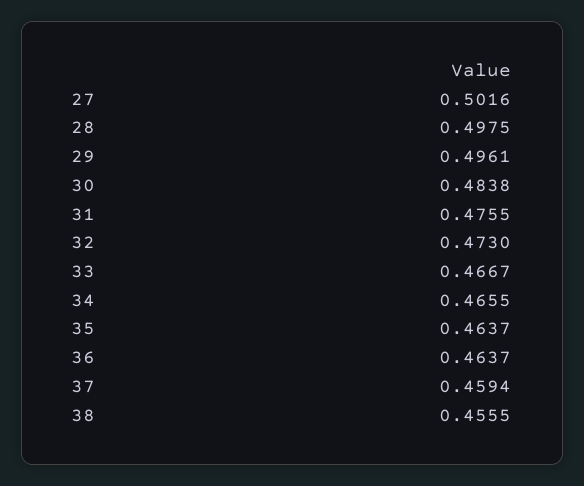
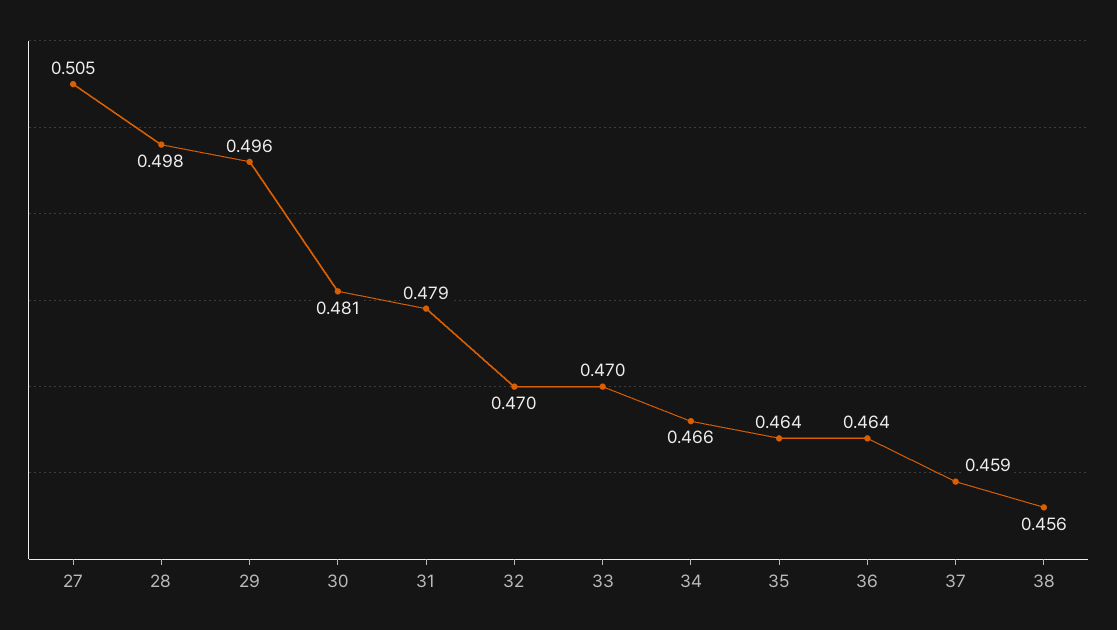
27: 0.5016 -> 0.505
30: 0.4838 -> 0.481
31: 0.4755 -> 0.479
32: 0.473 -> 0.47
33: 0.4667 -> 0.47

